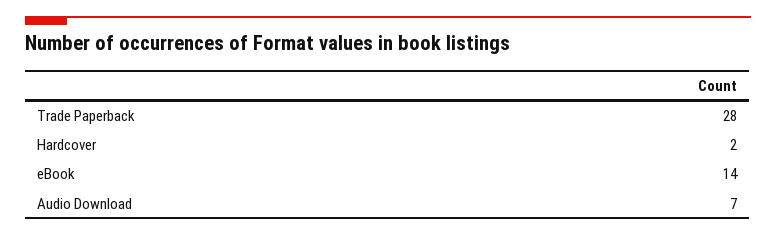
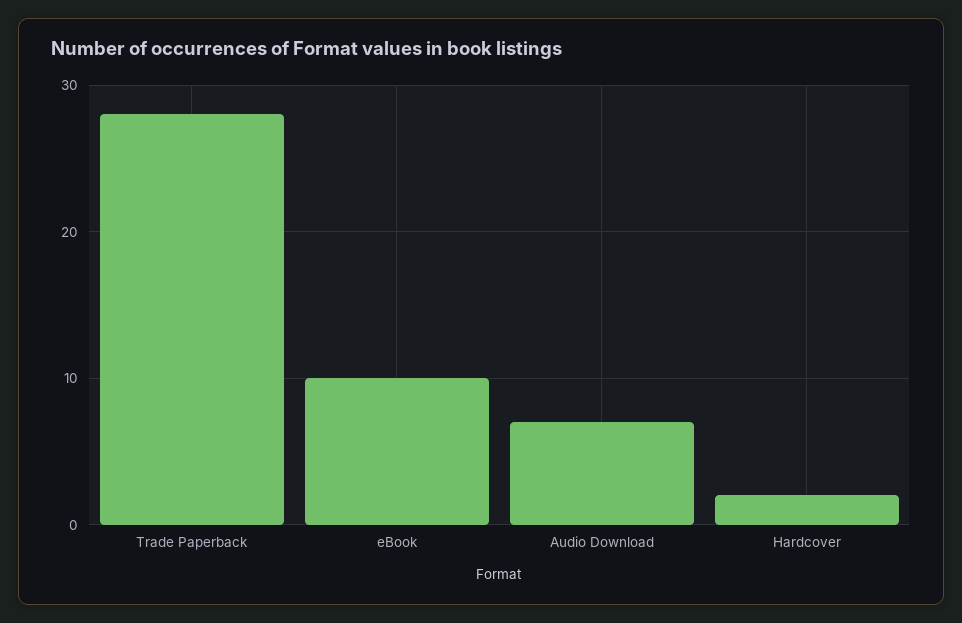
eBook: 14 -> 10

